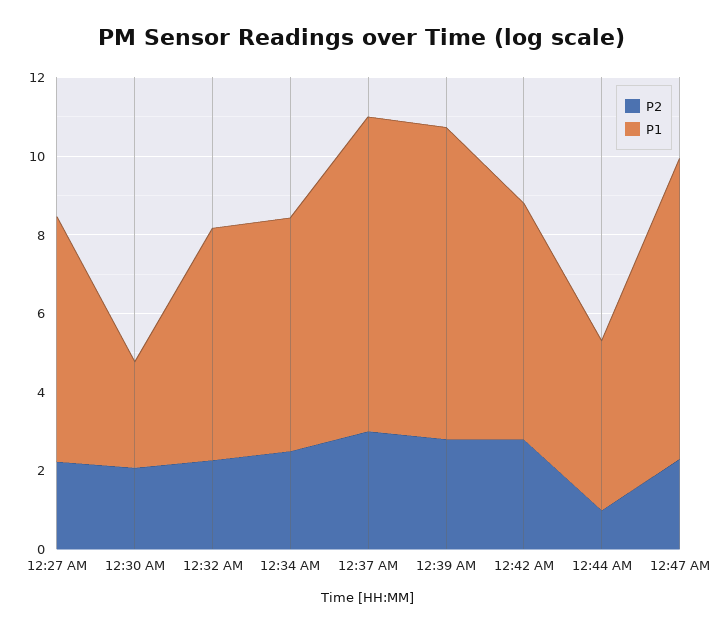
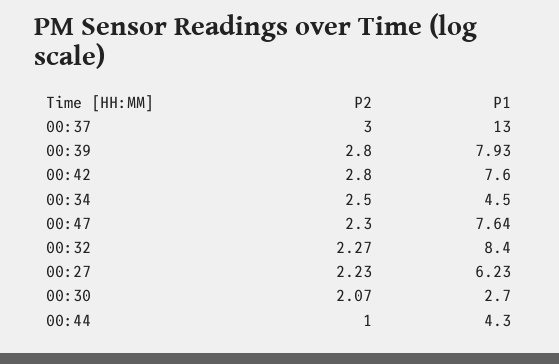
P1, 12:32 AM: 6 -> 8.4
P1, 12:34 AM: 6 -> 4.5
P1, 12:37 AM: 8 -> 13
P1, 12:42 AM: 6 -> 7.6

